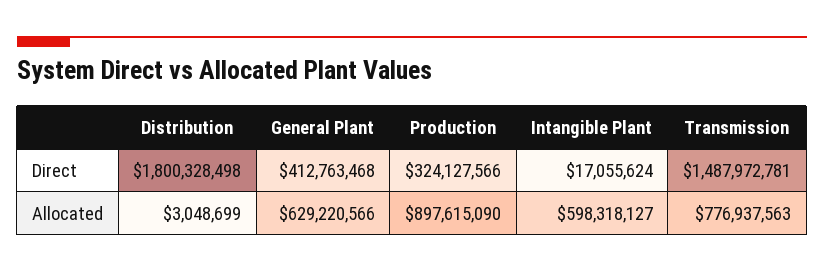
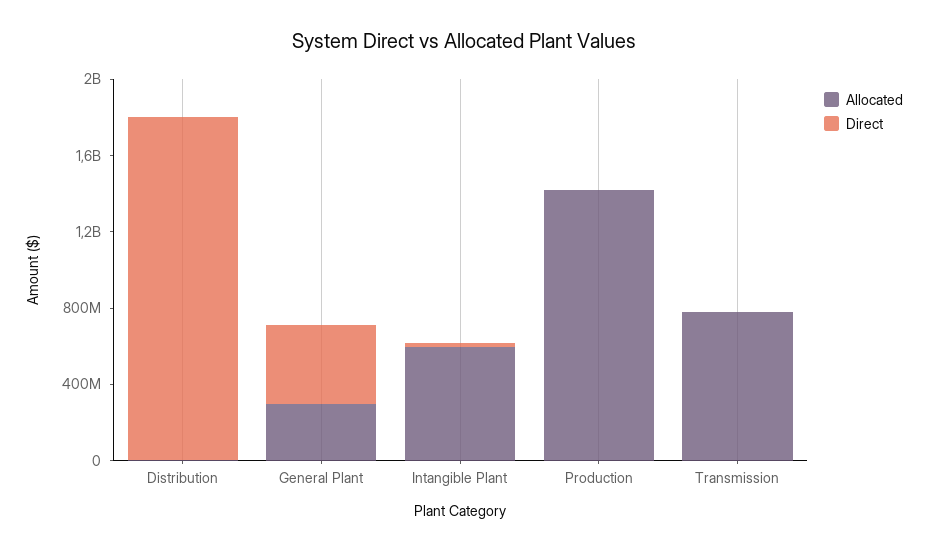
Direct, Production: 324127566 -> 0
Direct, Transmission: 1487972781 -> 0
Allocated, General Plant: 629220566 -> 300000000
Allocated, Production: 897615090 -> 1400000000

